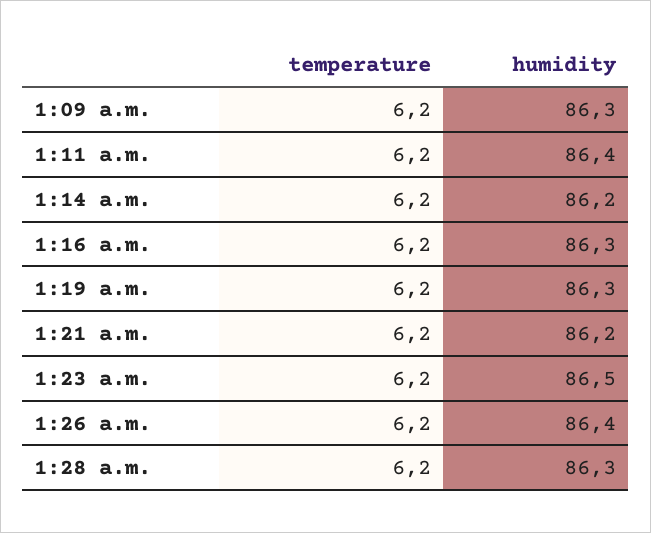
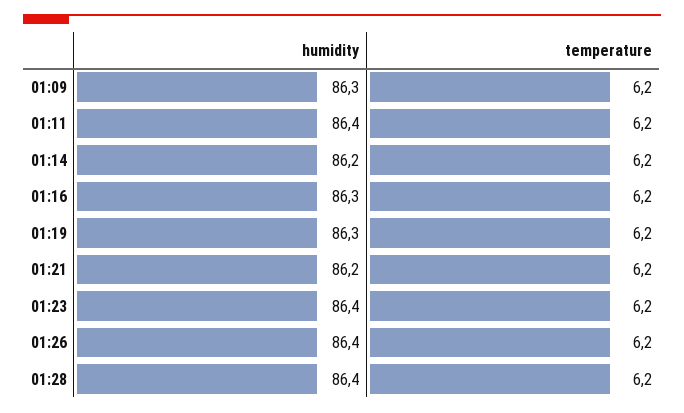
humidity, 1:23 a.m.: 86.5 -> 86.4
humidity, 1:28 a.m.: 86.3 -> 86.4

